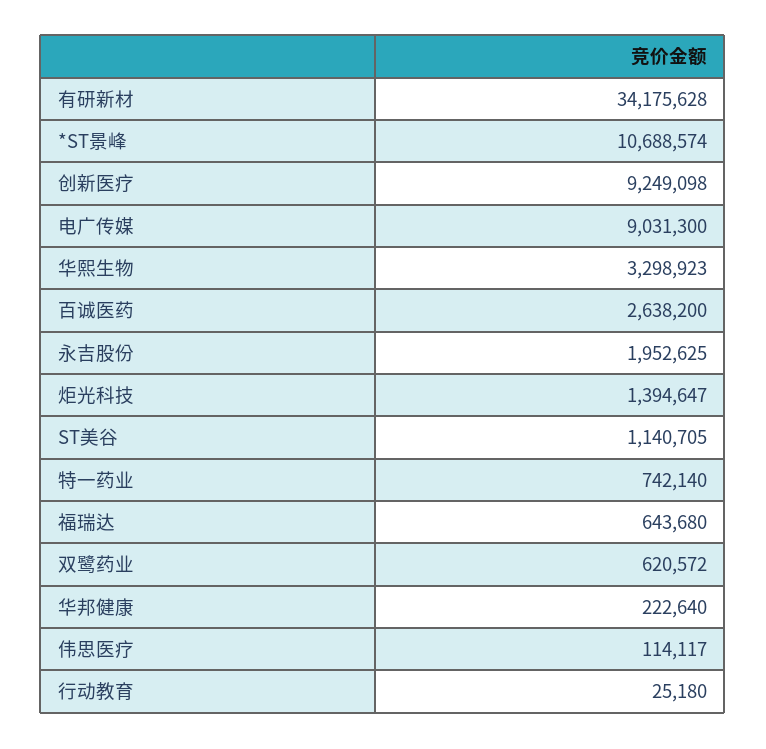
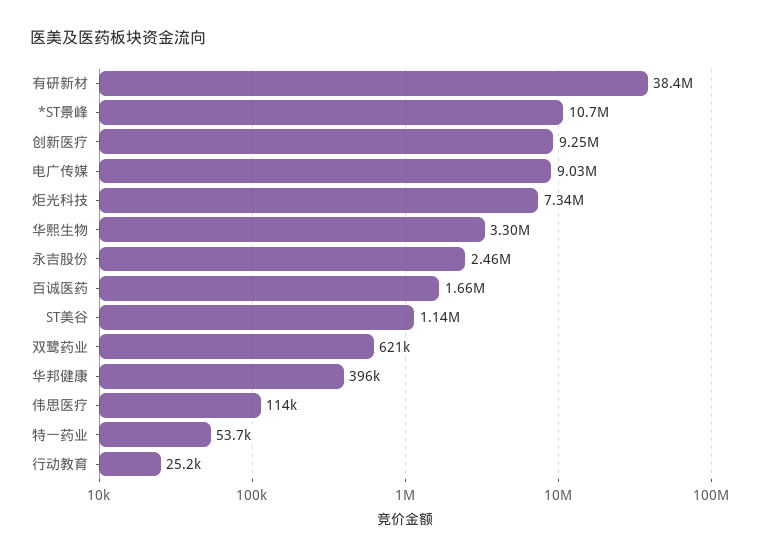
有研新材: 34175628 -> 38400000
百诚医药: 2638200 -> 1660000
永吉股份: 1952625 -> 2460000
炬光科技: 1394647 -> 7340000
特一药业: 742140 -> 53700
福瑞达: 643680 -> none
华邦健康: 222640 -> 396000

